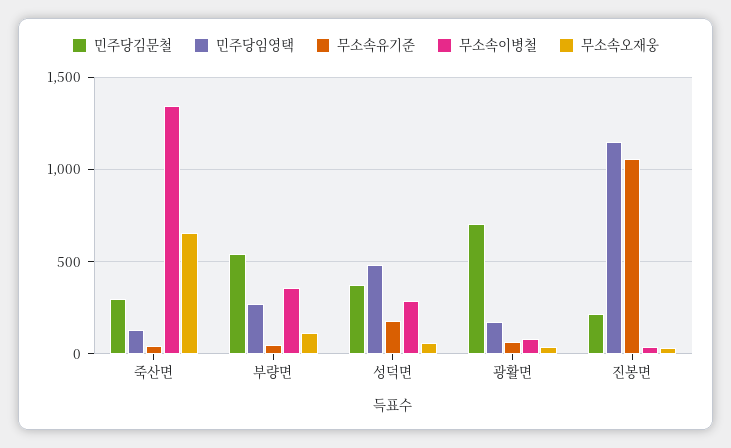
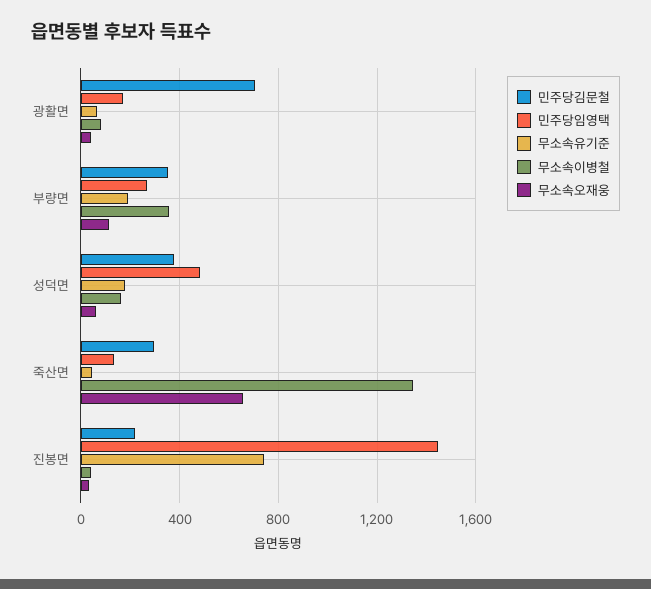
민주당김문철, 부량면: 550 -> 350
무소속유기준, 부량면: 50 -> 200
무소속이병철, 성덕면: 300 -> 150
민주당임영택, 진봉면: 1150 -> 1450
무소속유기준, 진봉면: 1050 -> 750

